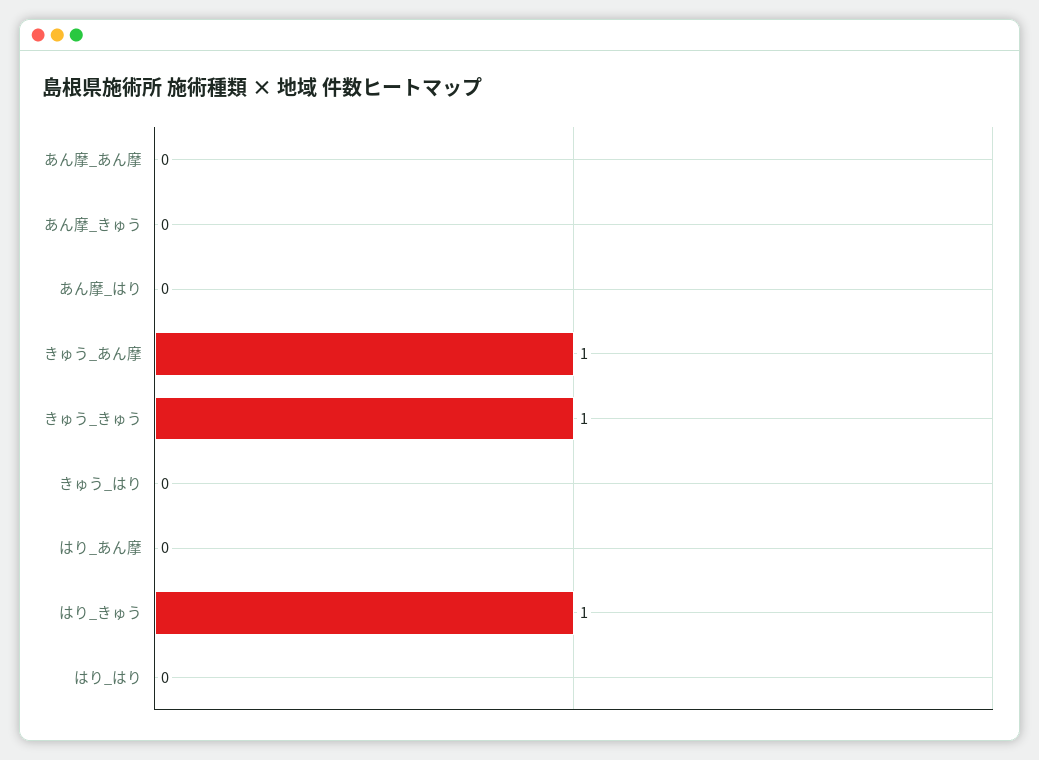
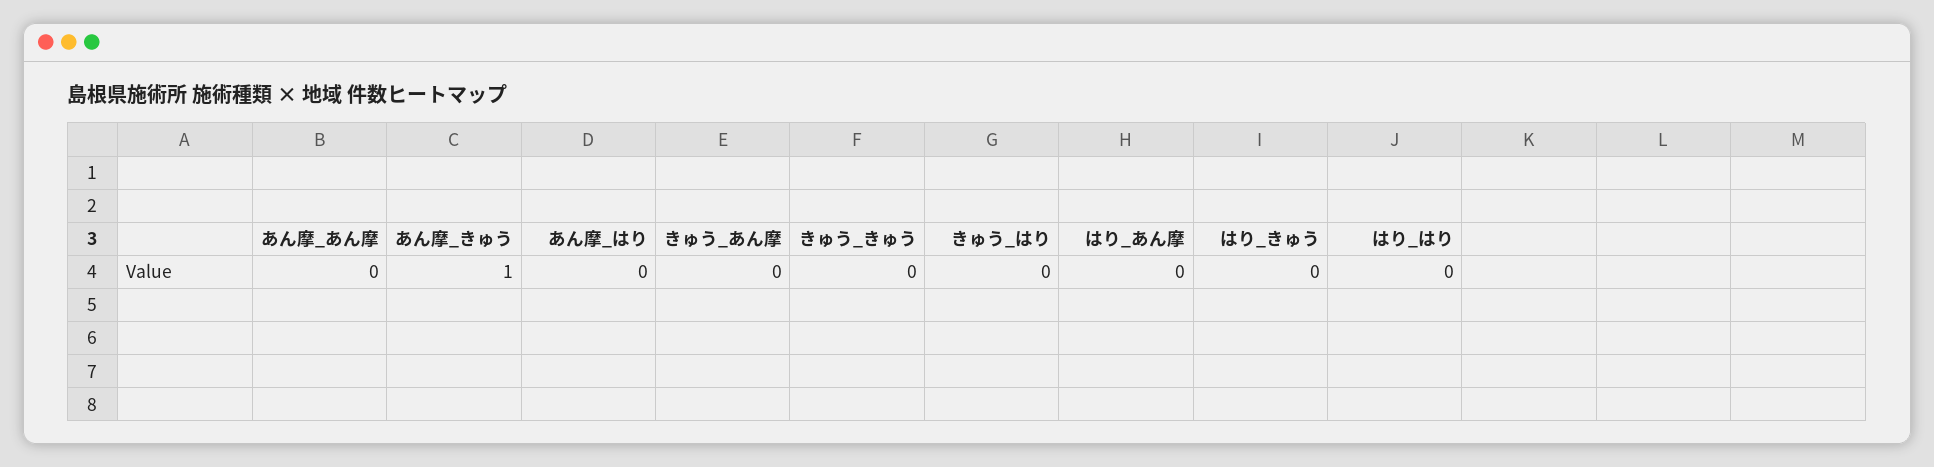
あん摩_きゅう: 0 -> 1
きゅう_あん摩: 1 -> 0
きゅう_きゅう: 1 -> 0
はり_きゅう: 1 -> 0

